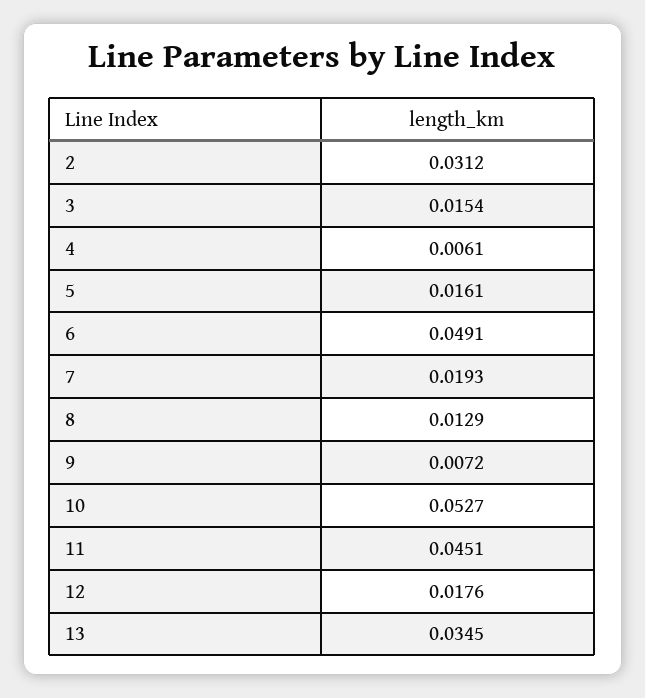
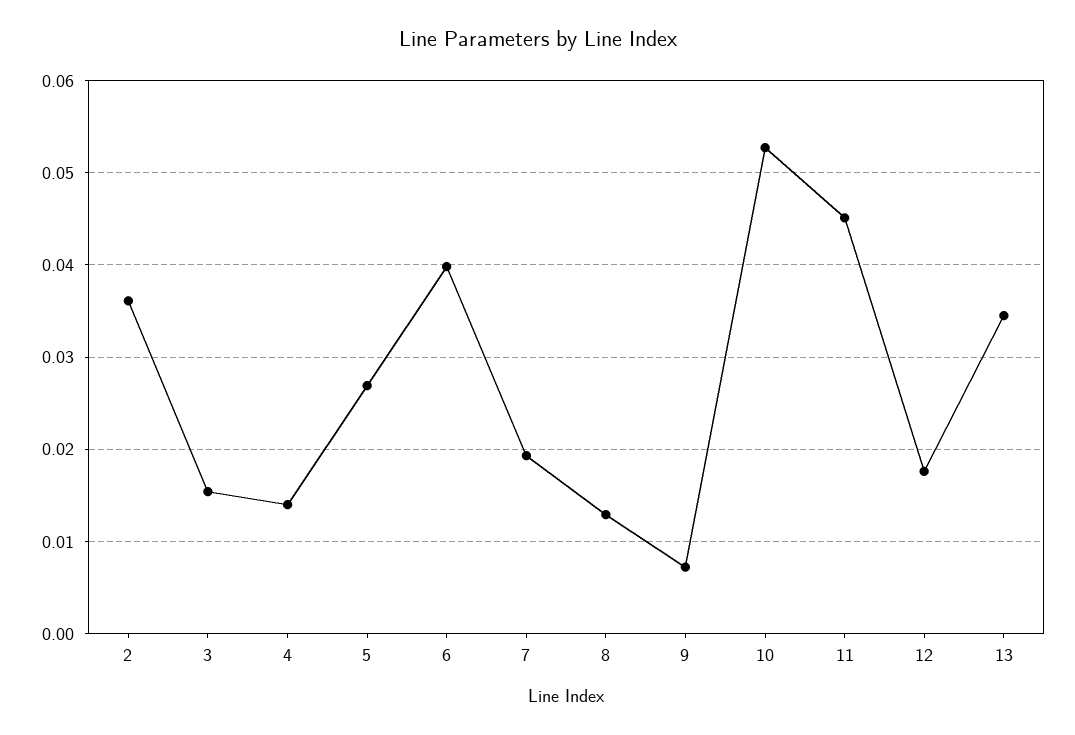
2: 0.0312 -> 0.036
4: 0.0061 -> 0.014
5: 0.0161 -> 0.027
6: 0.0491 -> 0.04

